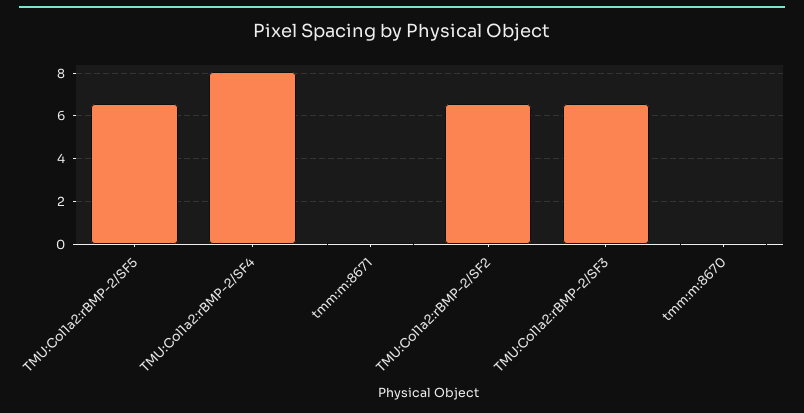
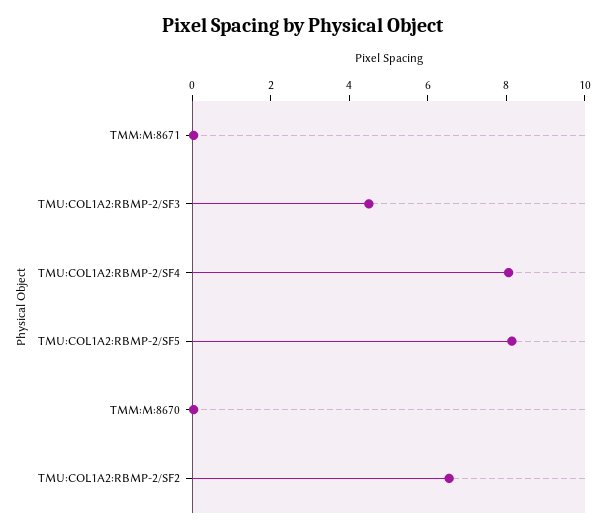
TMU:Col1a2:rBMP-2/SF5: 6.5 -> 8
TMU:Col1a2:rBMP-2/SF3: 6.5 -> 4.5

